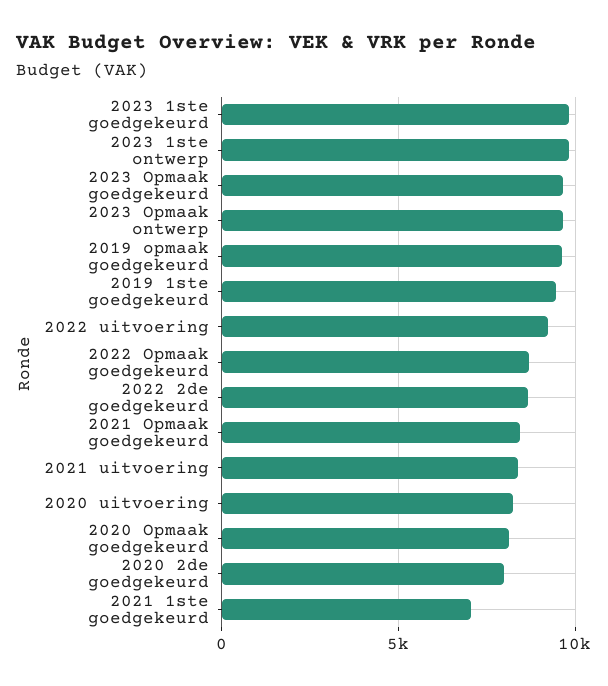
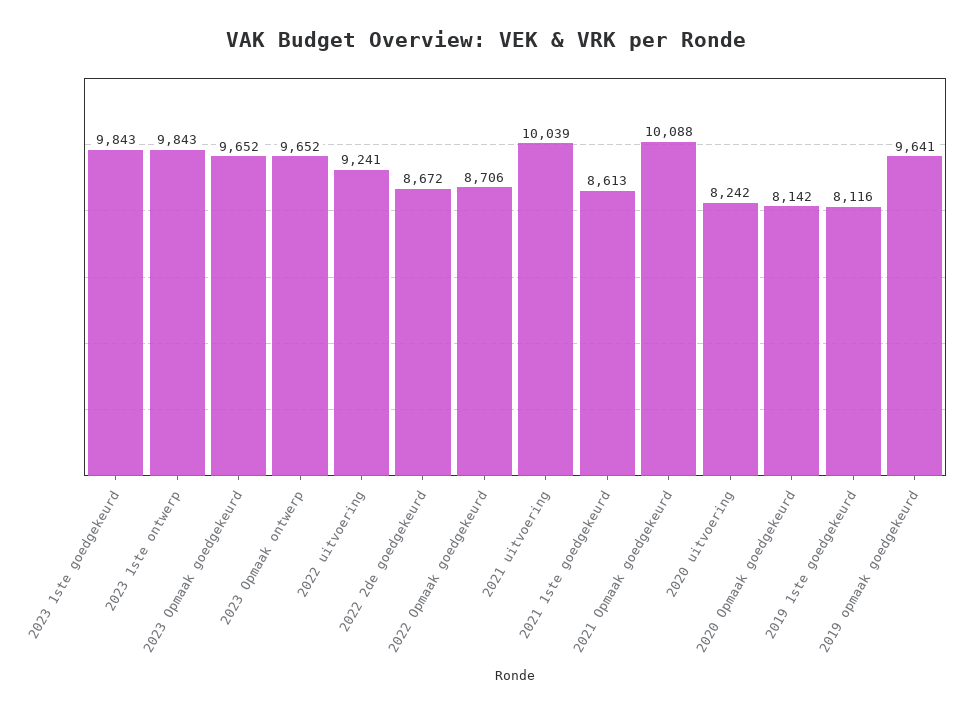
2019 1ste goedgekeurd: 9500 -> 8116
2021 Opmaak goedgekeurd: 8500 -> 10088
2021 uitvoering: 8500 -> 10039
2020 2de goedgekeurd: 8000 -> none
2021 1ste goedgekeurd: 7000 -> 8613

